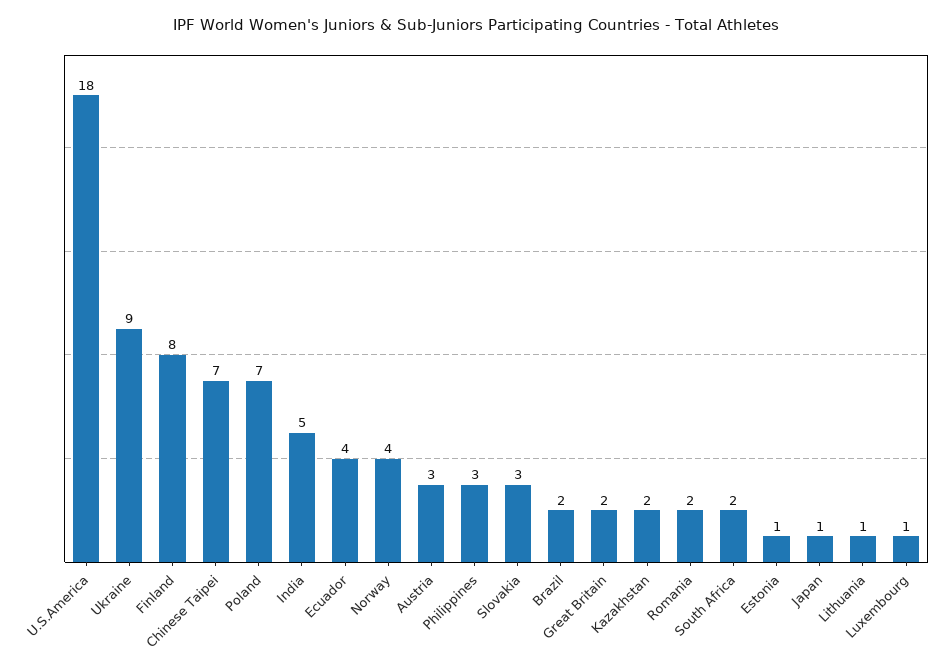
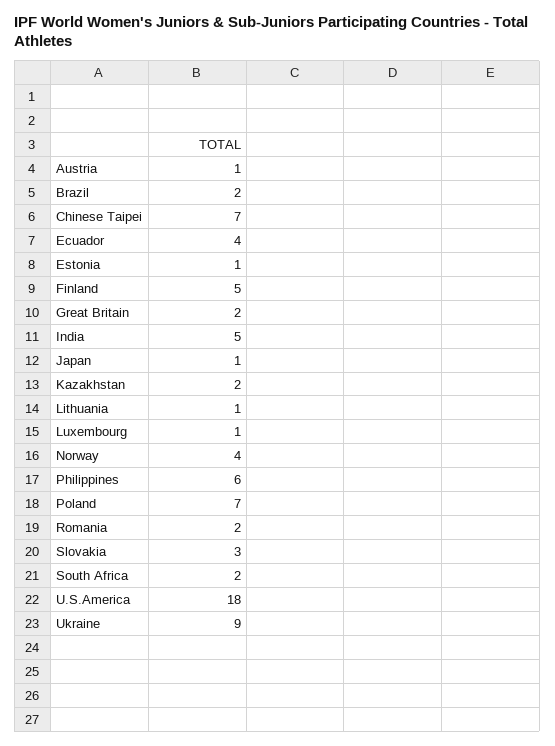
Finland: 8 -> 5
Austria: 3 -> 1
Philippines: 3 -> 6

